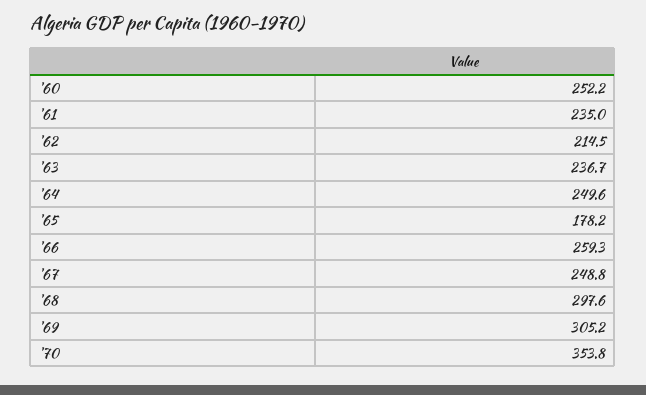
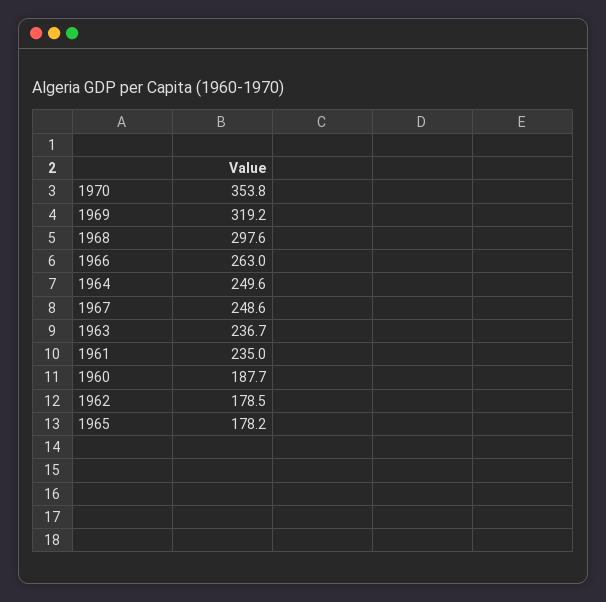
'60: 252.2 -> 187.7
'62: 214.5 -> 178.5
'66: 259.3 -> 263
'67: 248.8 -> 248.6
'69: 305.2 -> 319.2

